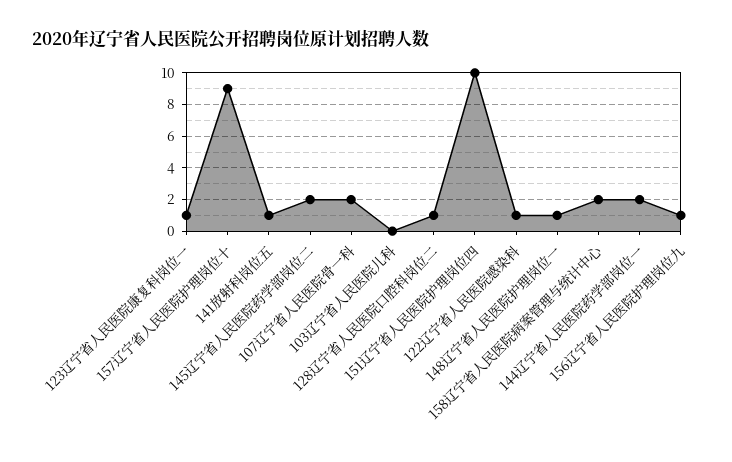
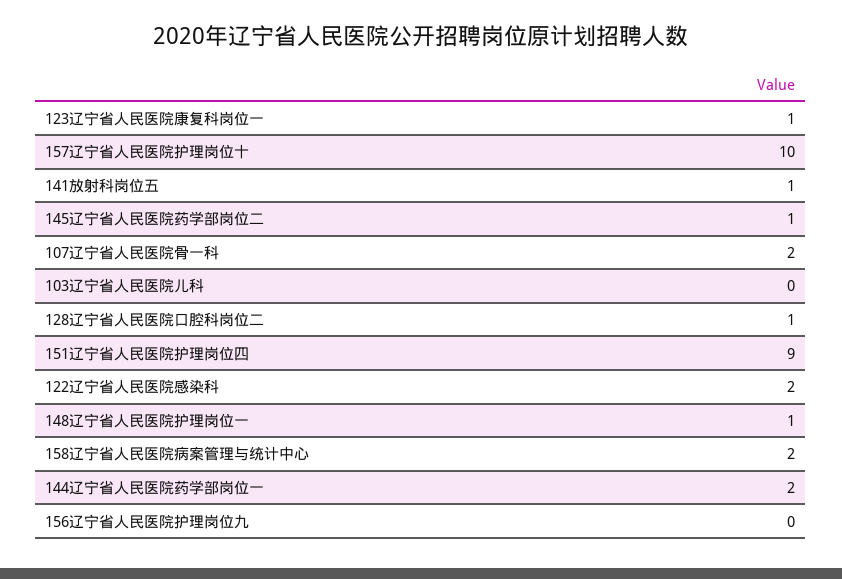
157辽宁省人民医院护理岗位十: 9 -> 10
145辽宁省人民医院药学部岗位二: 2 -> 1
151辽宁省人民医院护理岗位四: 10 -> 9
122辽宁省人民医院感染科: 1 -> 2
156辽宁省人民医院护理岗位九: 1 -> 0

